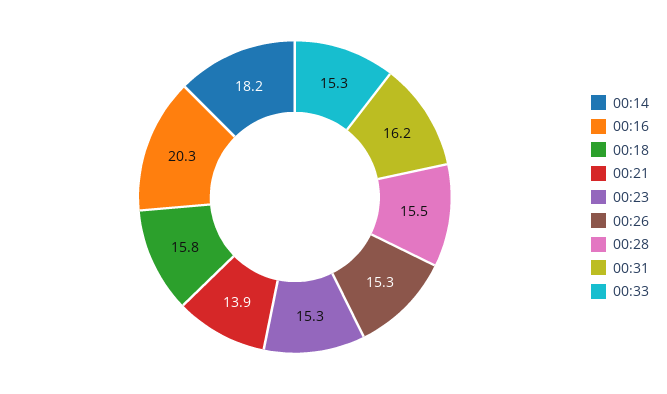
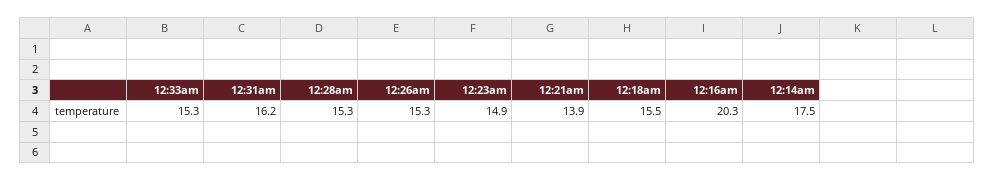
00:14: 18.2 -> 17.5
00:18: 15.8 -> 15.5
00:23: 15.3 -> 14.9
00:28: 15.5 -> 15.3

